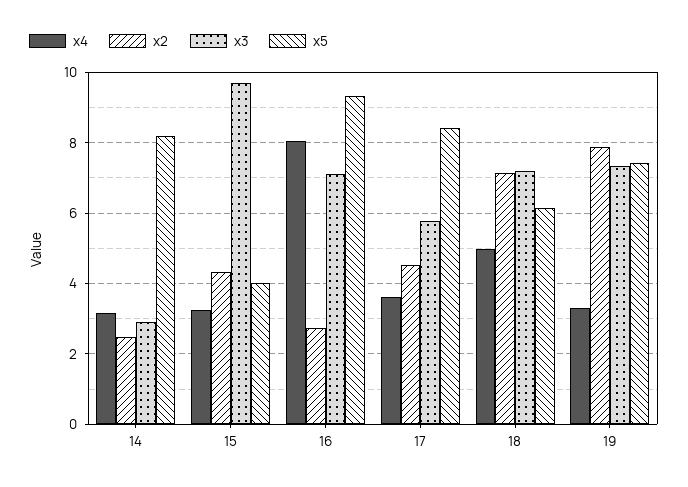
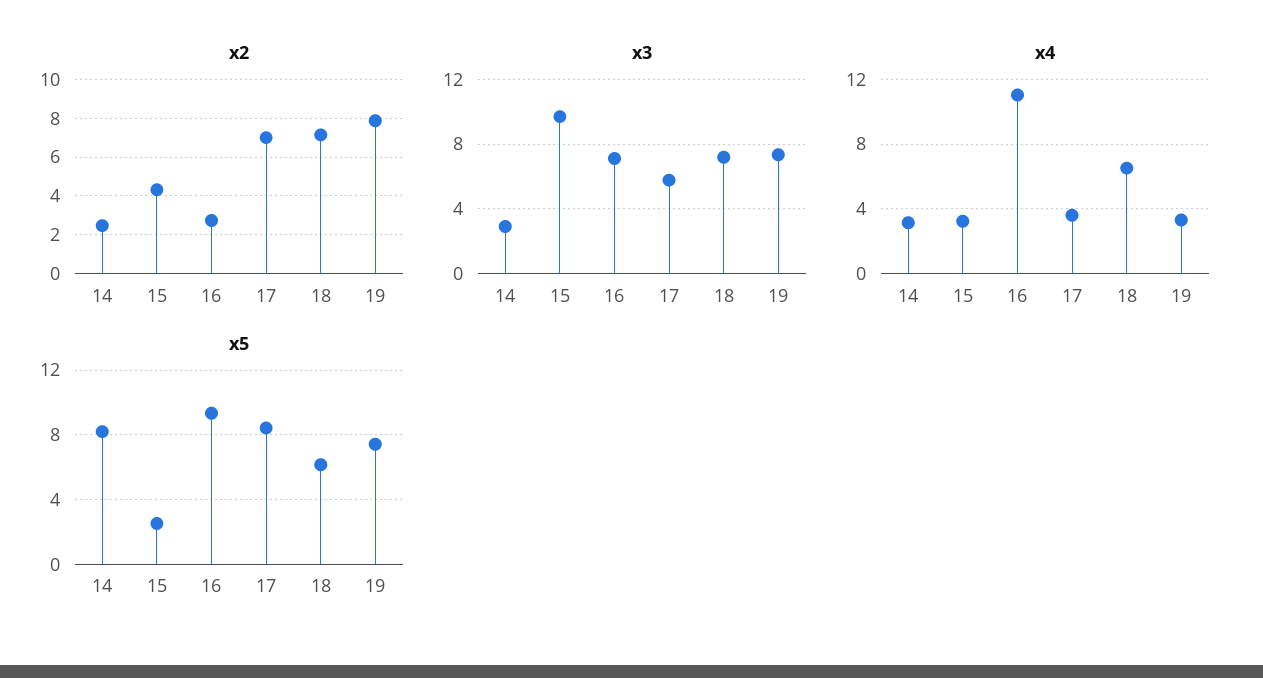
x5, 15: 4 -> 2.5
x4, 16: 8 -> 11
x2, 17: 4.6 -> 7
x4, 18: 5 -> 6.5

